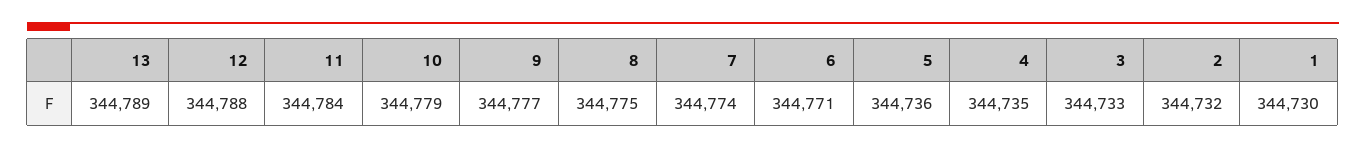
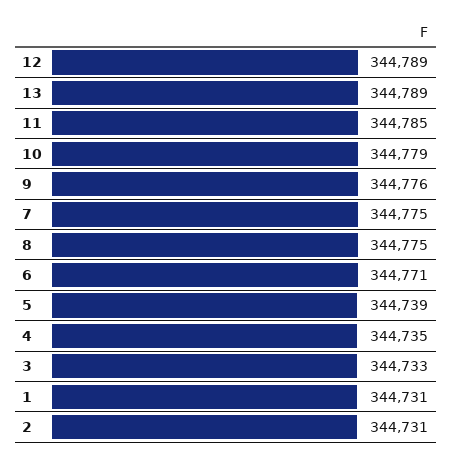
12: 344788 -> 344789
11: 344784 -> 344785
9: 344777 -> 344776
7: 344774 -> 344775
5: 344736 -> 344739
2: 344732 -> 344731
1: 344730 -> 344731

